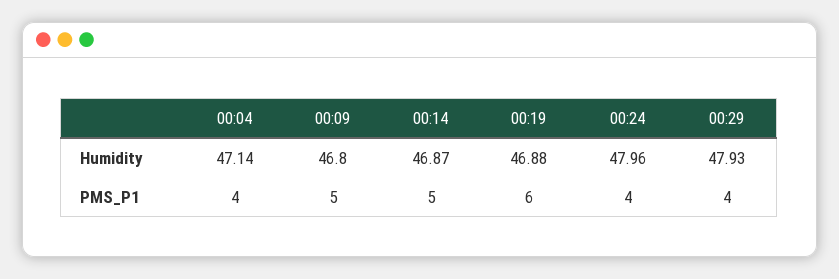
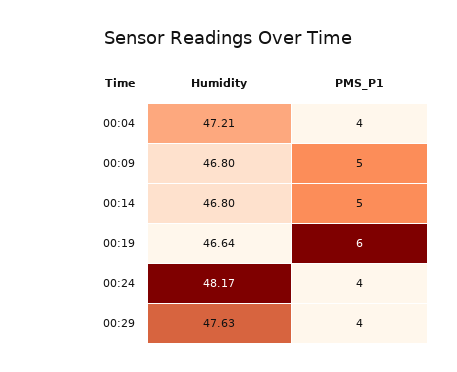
00:04, Humidity: 47.14 -> 47.21
00:14, Humidity: 46.87 -> 46.8
00:19, Humidity: 46.88 -> 46.64
00:24, Humidity: 47.96 -> 48.17
00:29, Humidity: 47.93 -> 47.63

